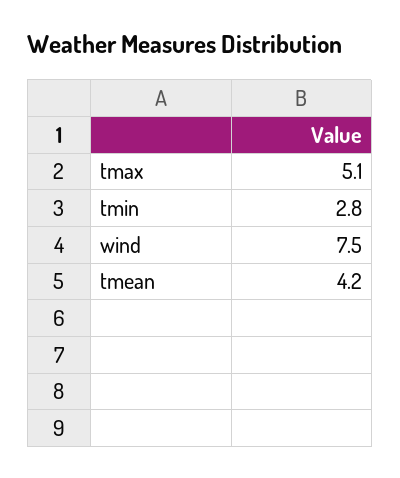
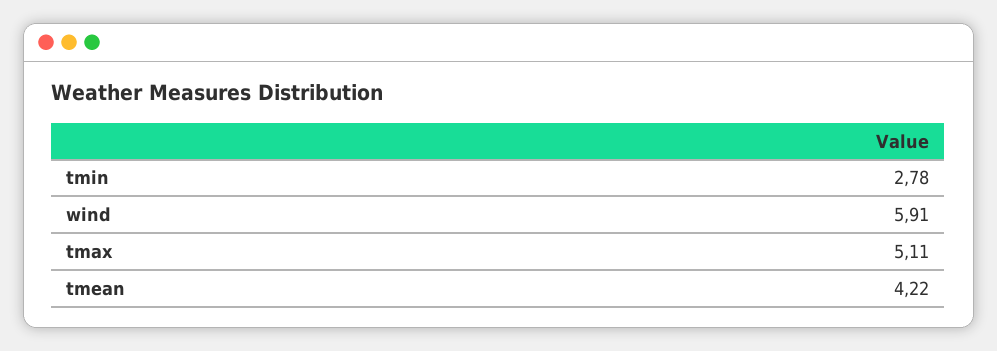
wind: 7.5 -> 5.91

